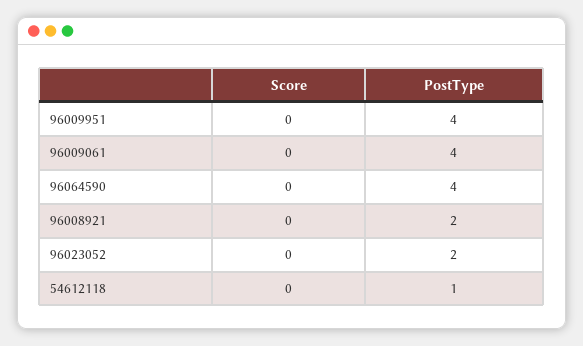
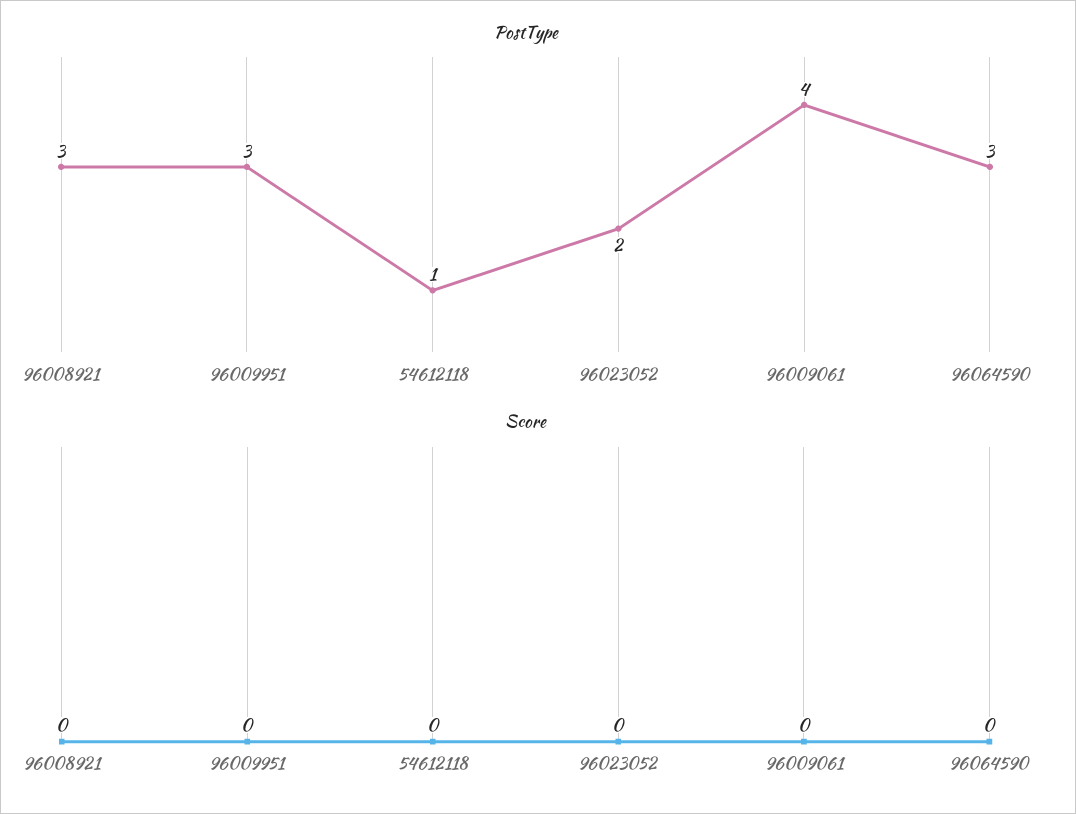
PostType, 96009951: 4 -> 3
PostType, 96064590: 4 -> 3
PostType, 96008921: 2 -> 3

